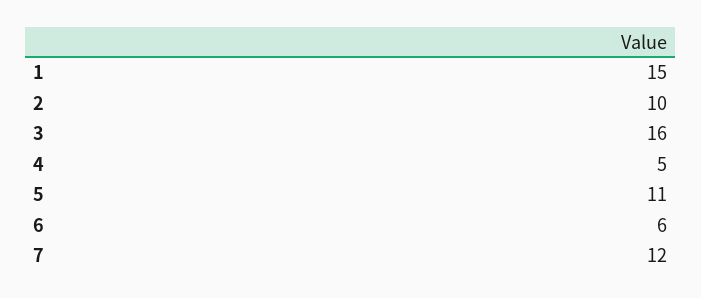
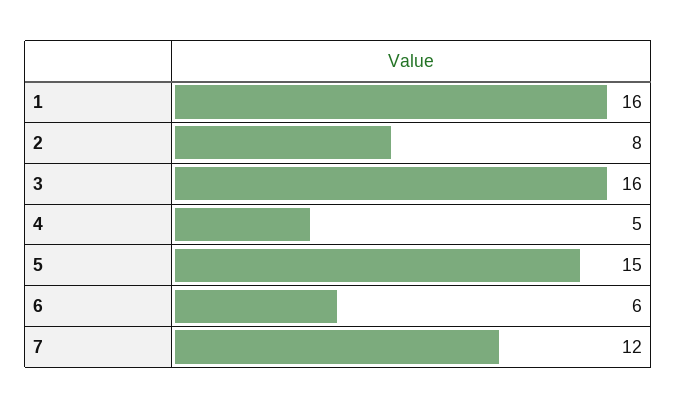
1: 15 -> 16
2: 10 -> 8
5: 11 -> 15

